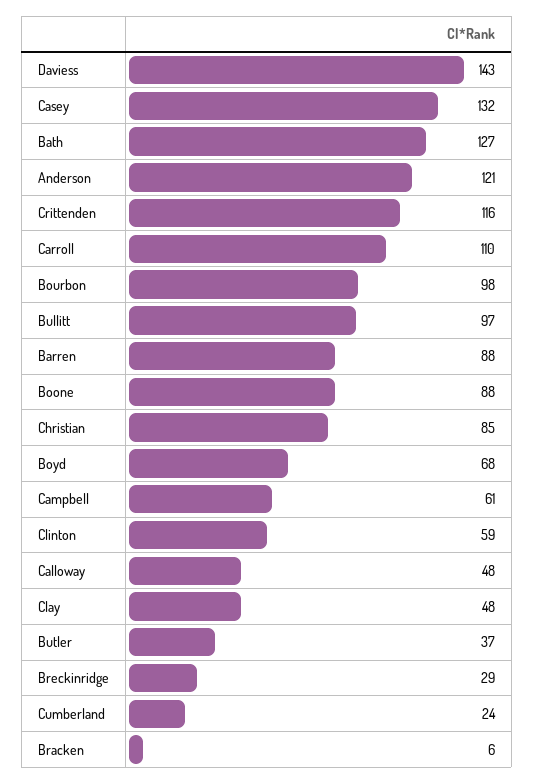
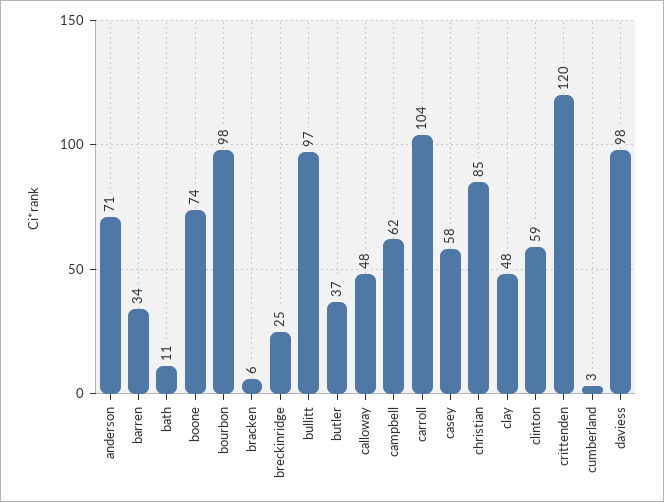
Daviess: 143 -> 98
Casey: 132 -> 58
Bath: 127 -> 11
Anderson: 121 -> 71
Crittenden: 116 -> 120
Carroll: 110 -> 104
Barren: 88 -> 34
Boone: 88 -> 74
Boyd: 68 -> none
Campbell: 61 -> 62
Breckinridge: 29 -> 25
Cumberland: 24 -> 3

